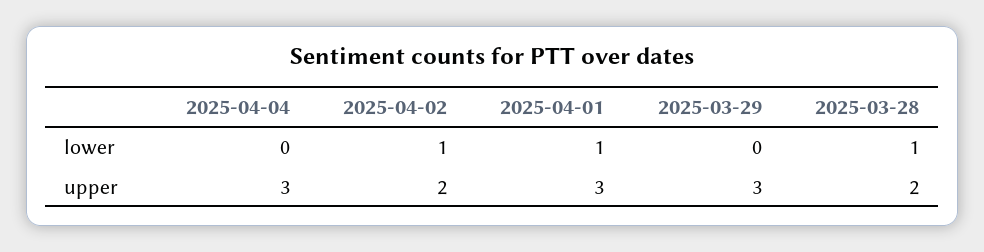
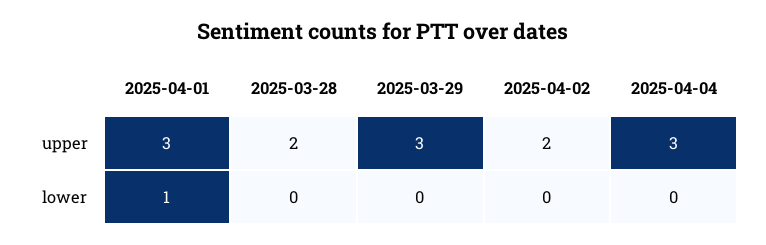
2025-04-02, lower: 1 -> 0
2025-03-28, lower: 1 -> 0

